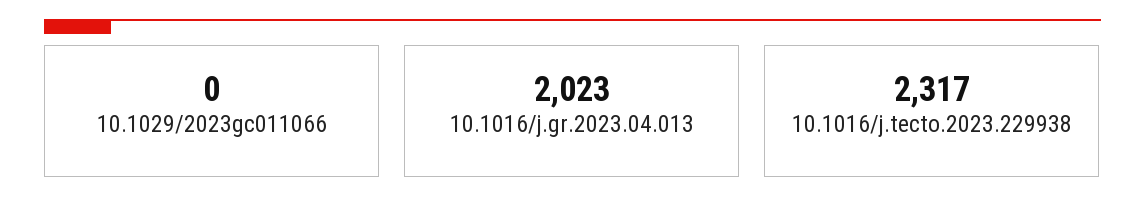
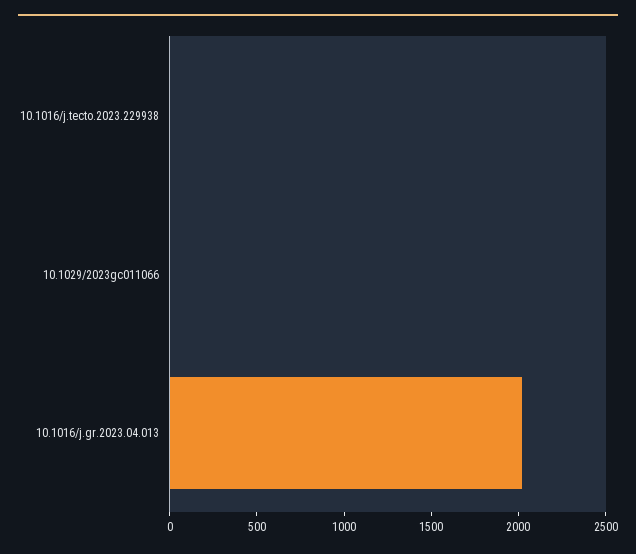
10.1016/j.tecto.2023.229938: 2317 -> 0

